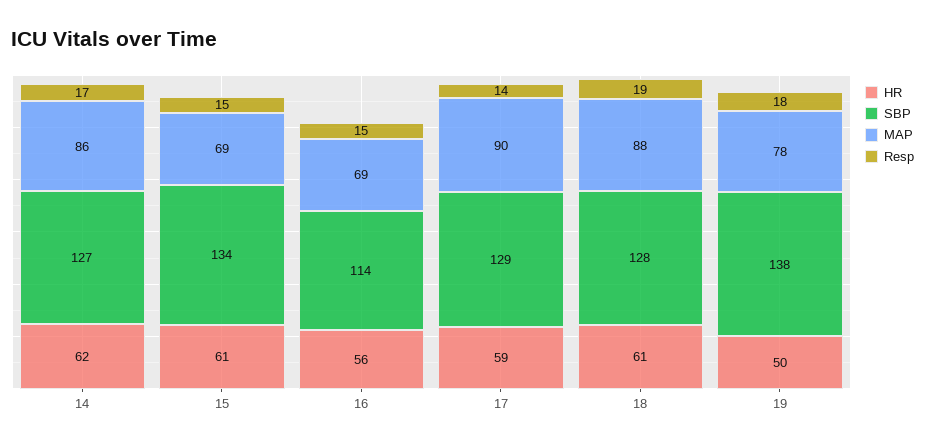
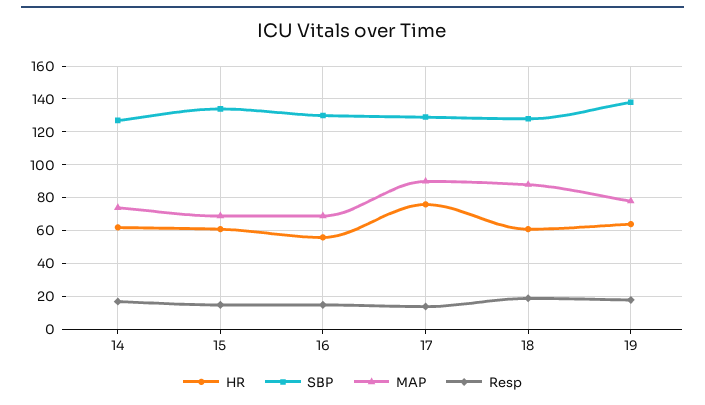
MAP, 14: 86 -> 75
SBP, 16: 114 -> 130
HR, 17: 59 -> 75
HR, 19: 50 -> 65

